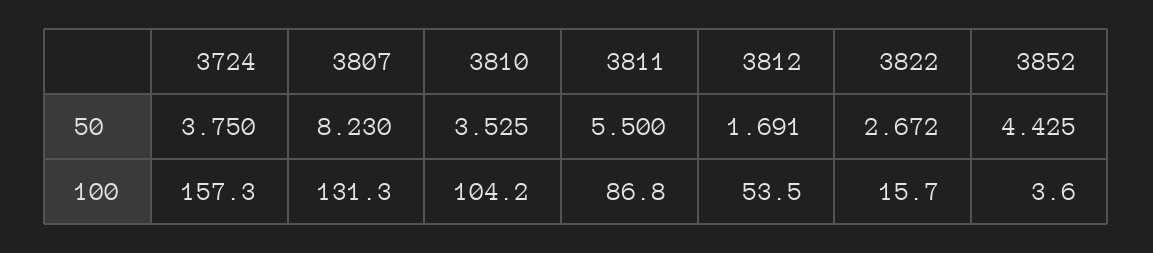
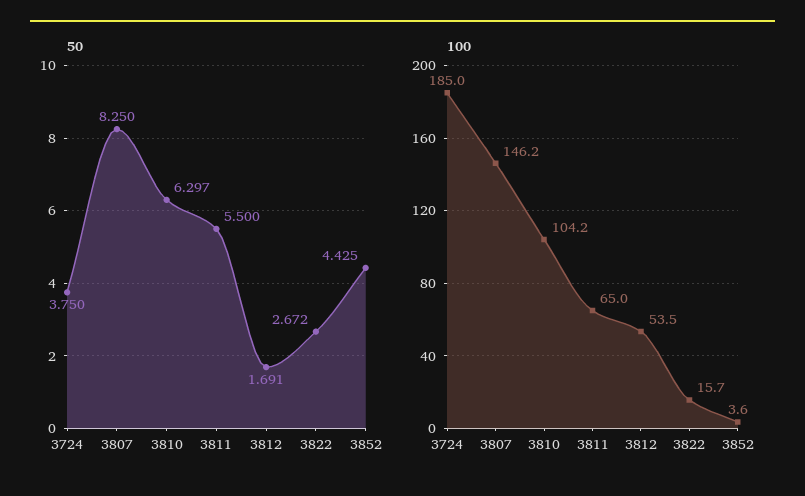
50, 3807: 8.23 -> 8.25
50, 3810: 3.525 -> 6.297
100, 3724: 157.3 -> 185
100, 3807: 131.3 -> 146.2
100, 3811: 86.8 -> 65

